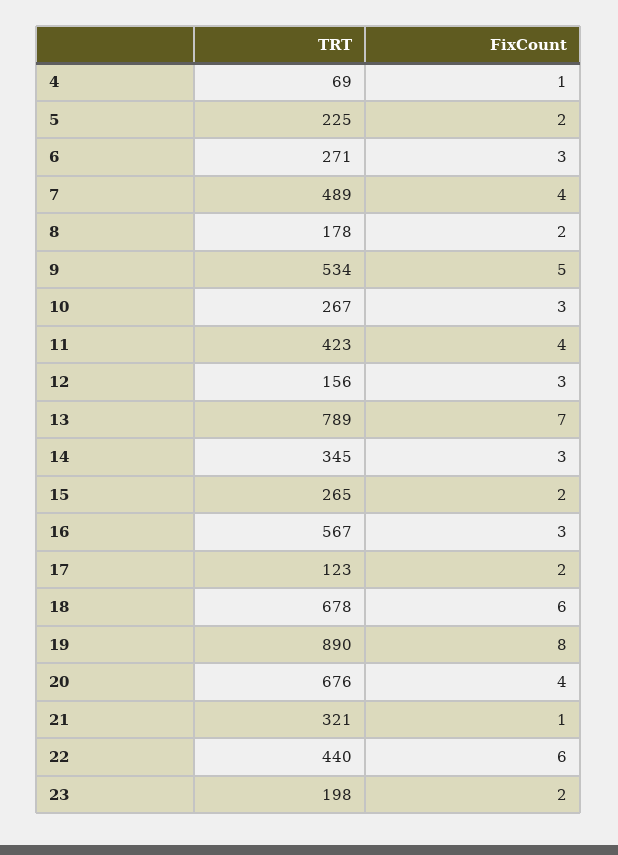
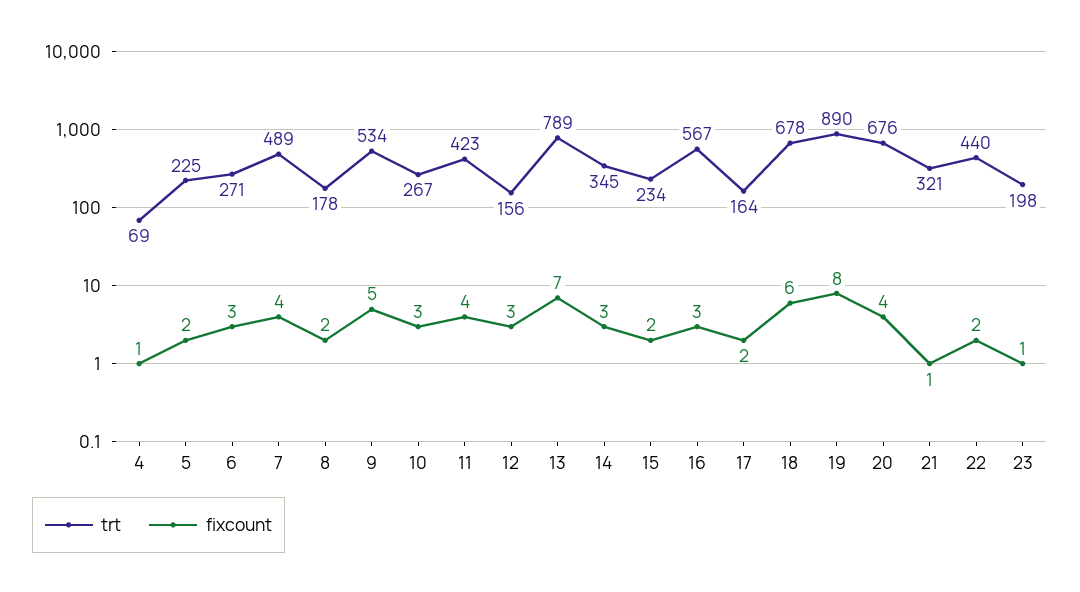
TRT, 15: 265 -> 234
TRT, 17: 123 -> 164
FixCount, 22: 6 -> 2
FixCount, 23: 2 -> 1

